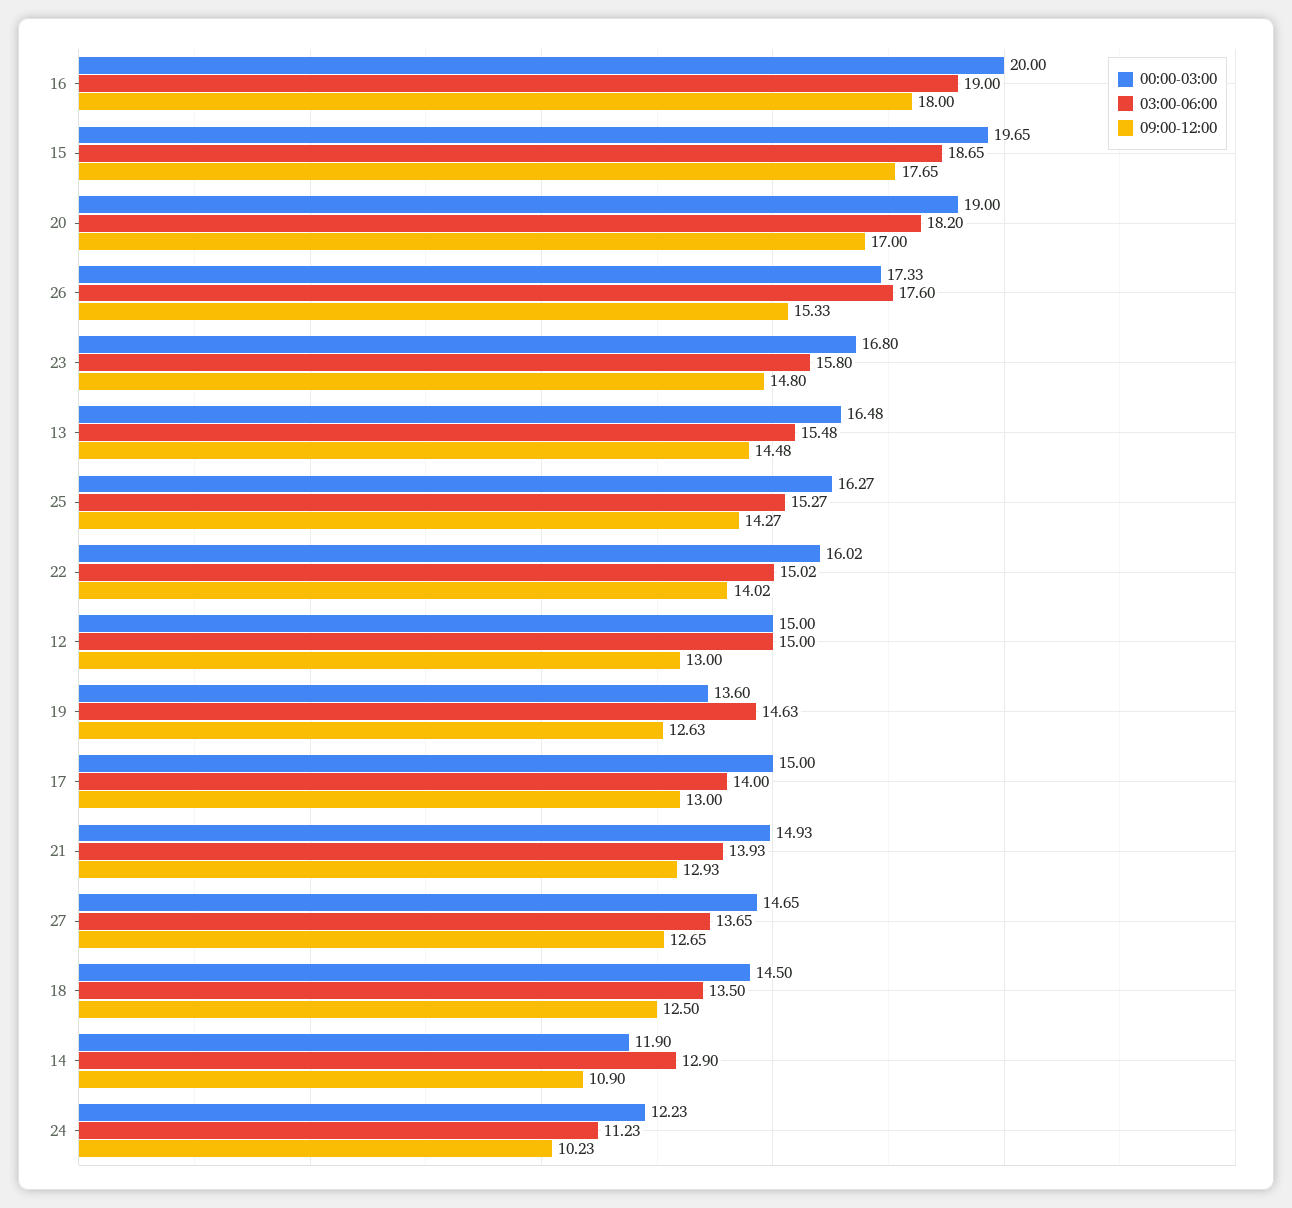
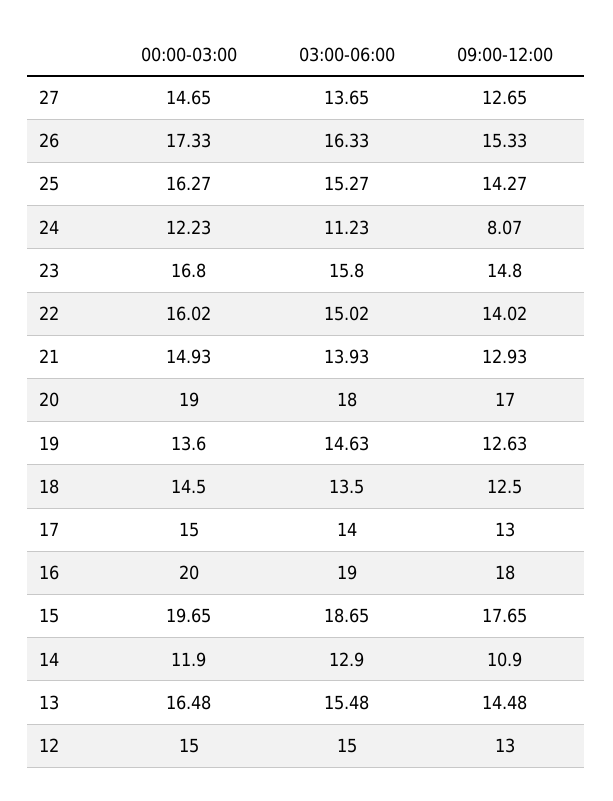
03:00-06:00, 20: 18.2 -> 18
03:00-06:00, 26: 17.6 -> 16.33
09:00-12:00, 24: 10.23 -> 8.07

